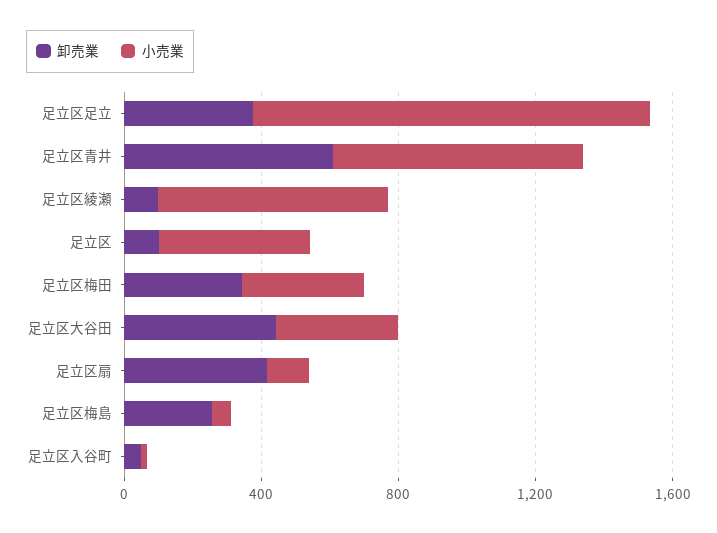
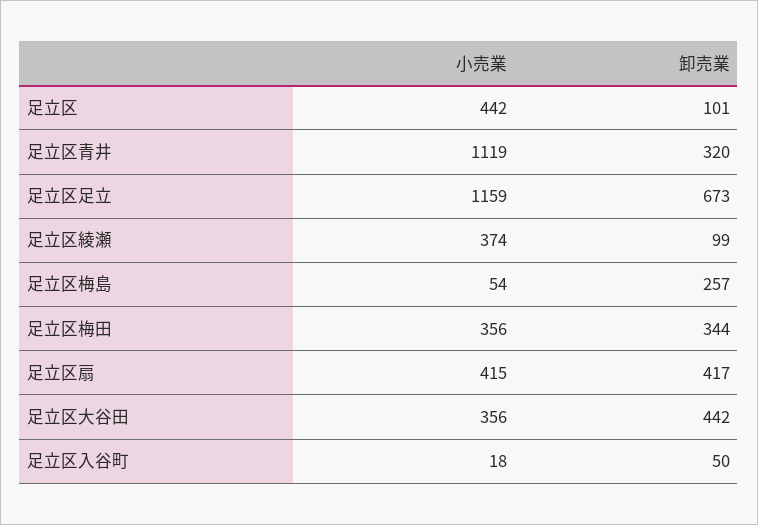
卸売業, 足立区足立: 400 -> 673
卸売業, 足立区青井: 600 -> 320
小売業, 足立区青井: 700 -> 1119
小売業, 足立区綾瀬: 700 -> 374
小売業, 足立区扇: 100 -> 415

